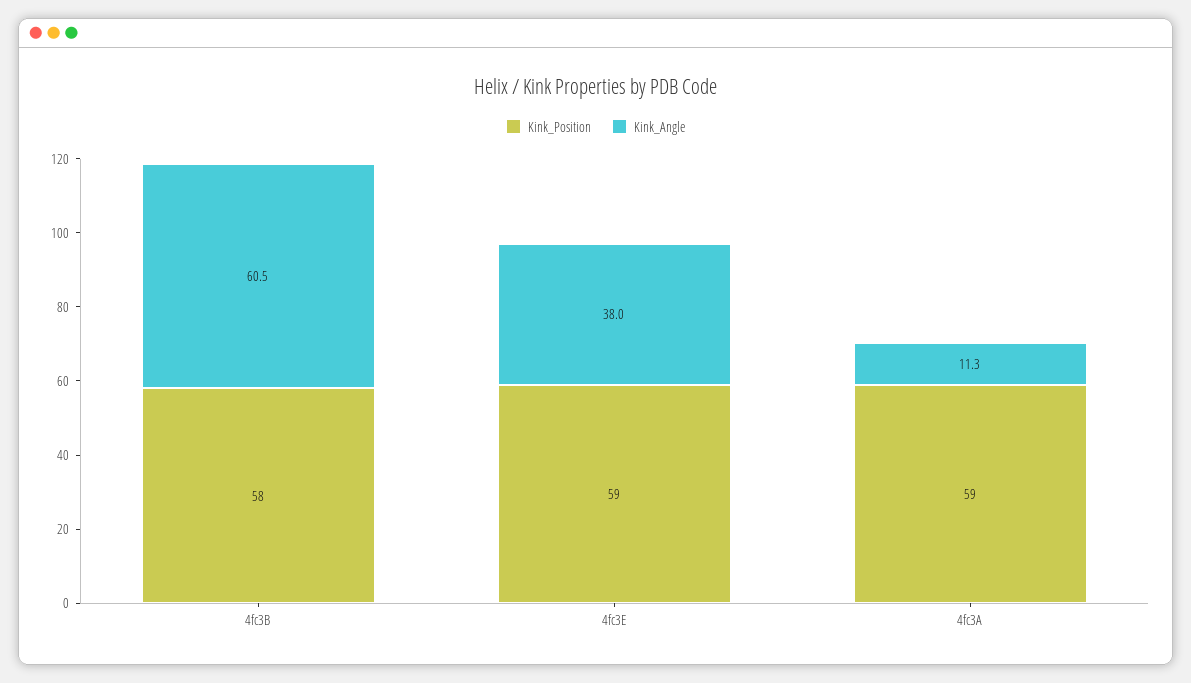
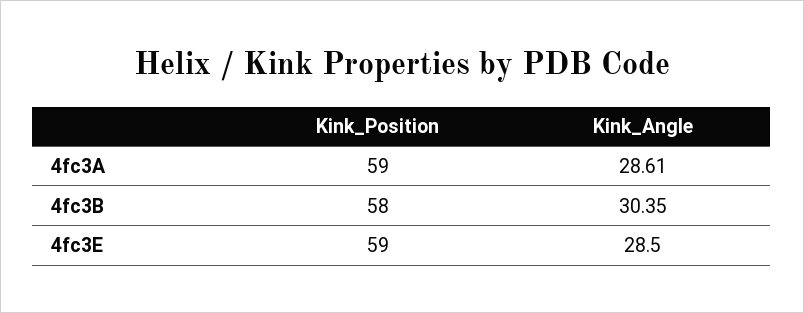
Kink_Angle, 4fc3B: 60.5 -> 30.35
Kink_Angle, 4fc3E: 38 -> 28.5
Kink_Angle, 4fc3A: 11.3 -> 28.61

